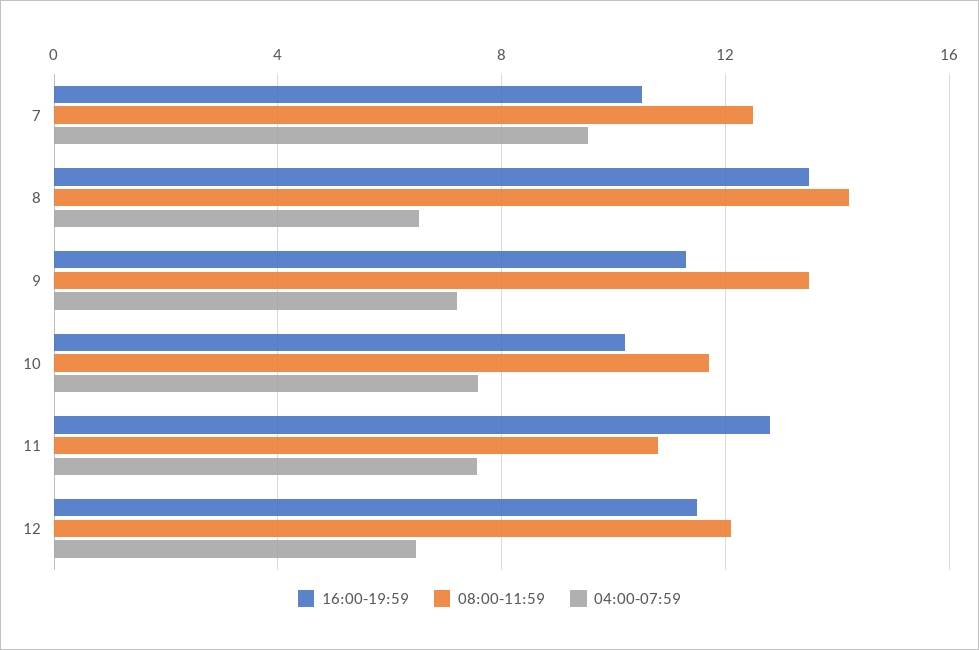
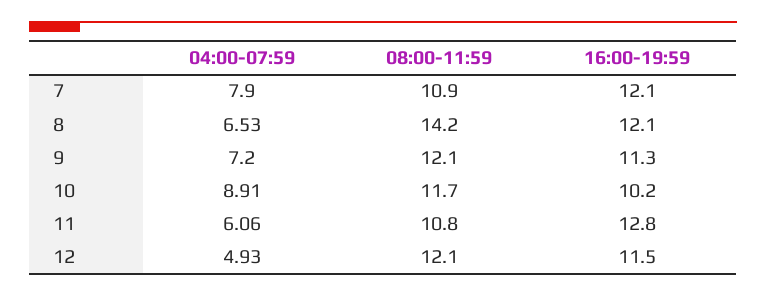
16:00-19:59, 7: 10.5 -> 12.1
08:00-11:59, 7: 12.5 -> 10.9
04:00-07:59, 7: 9.5 -> 7.9
16:00-19:59, 8: 13.5 -> 12.1
08:00-11:59, 9: 13.5 -> 12.1
04:00-07:59, 10: 7.5 -> 8.91
04:00-07:59, 11: 7.5 -> 6.06
04:00-07:59, 12: 6.5 -> 4.93

